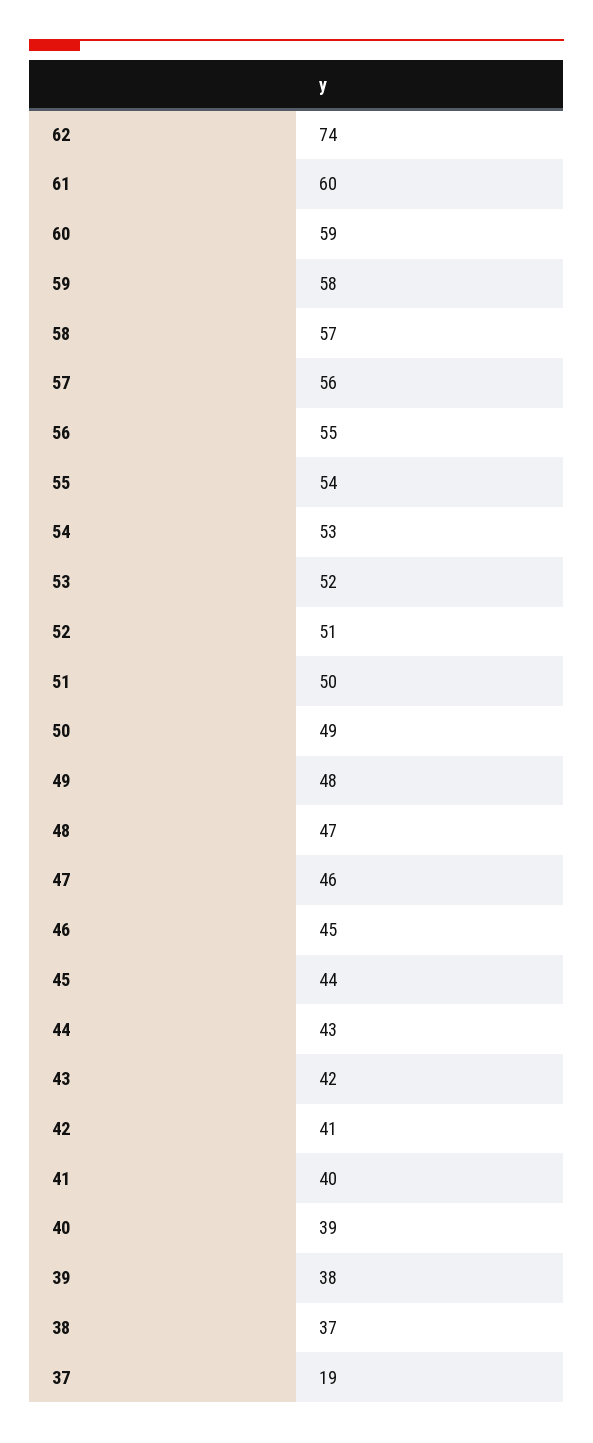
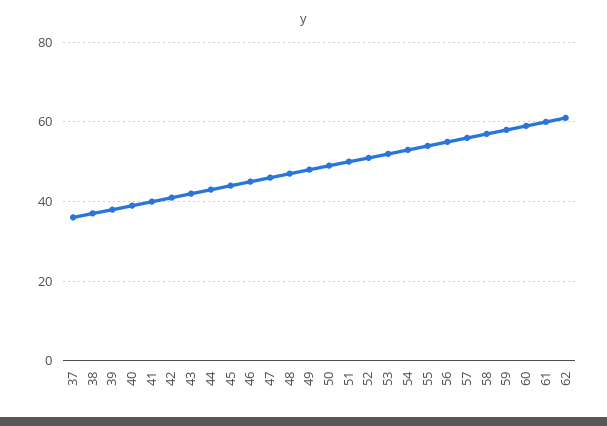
62: 74 -> 60
37: 19 -> 35

